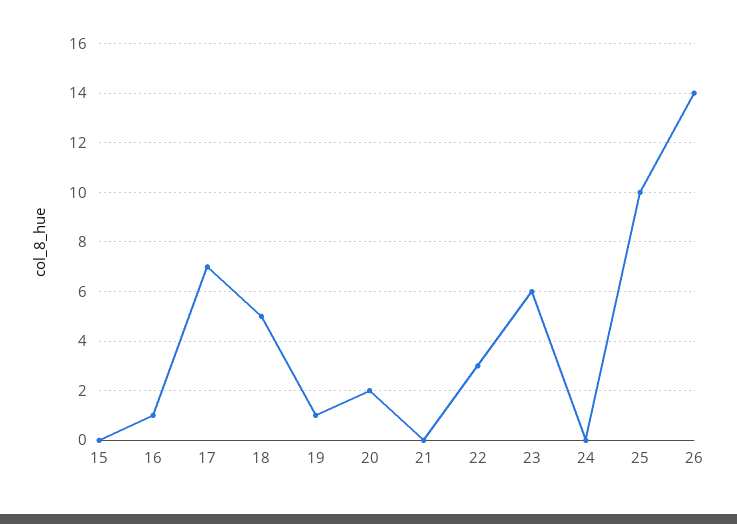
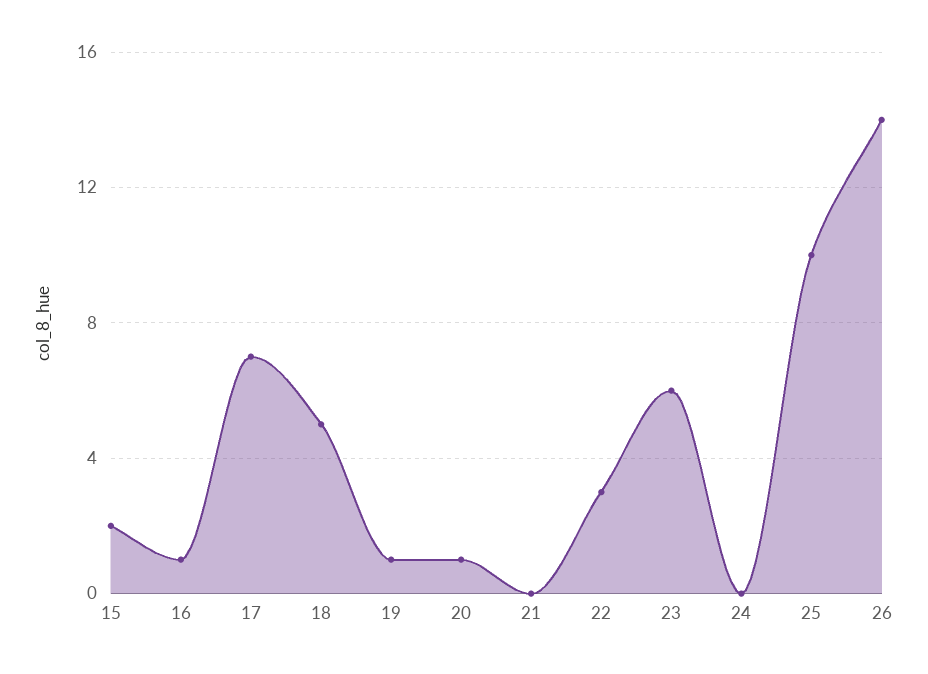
15: 0 -> 2
20: 2 -> 1

